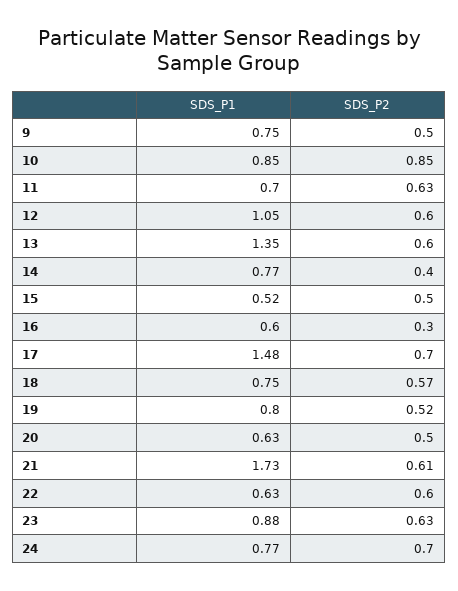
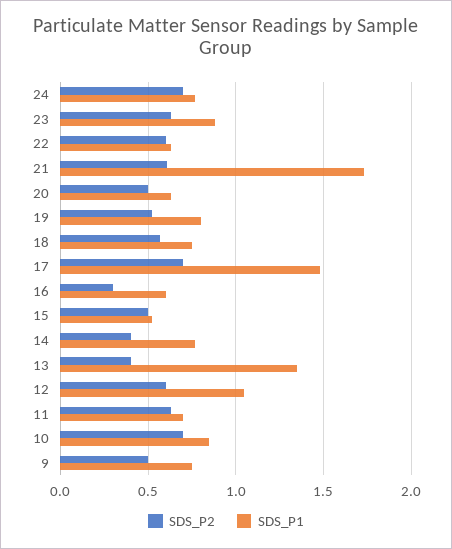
SDS_P2, 10: 0.85 -> 0.7
SDS_P2, 13: 0.6 -> 0.4

